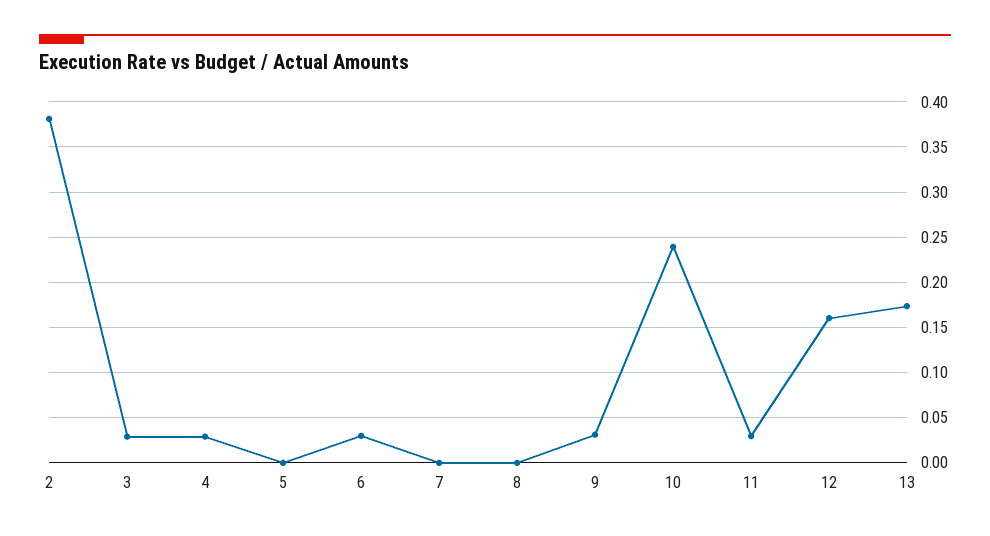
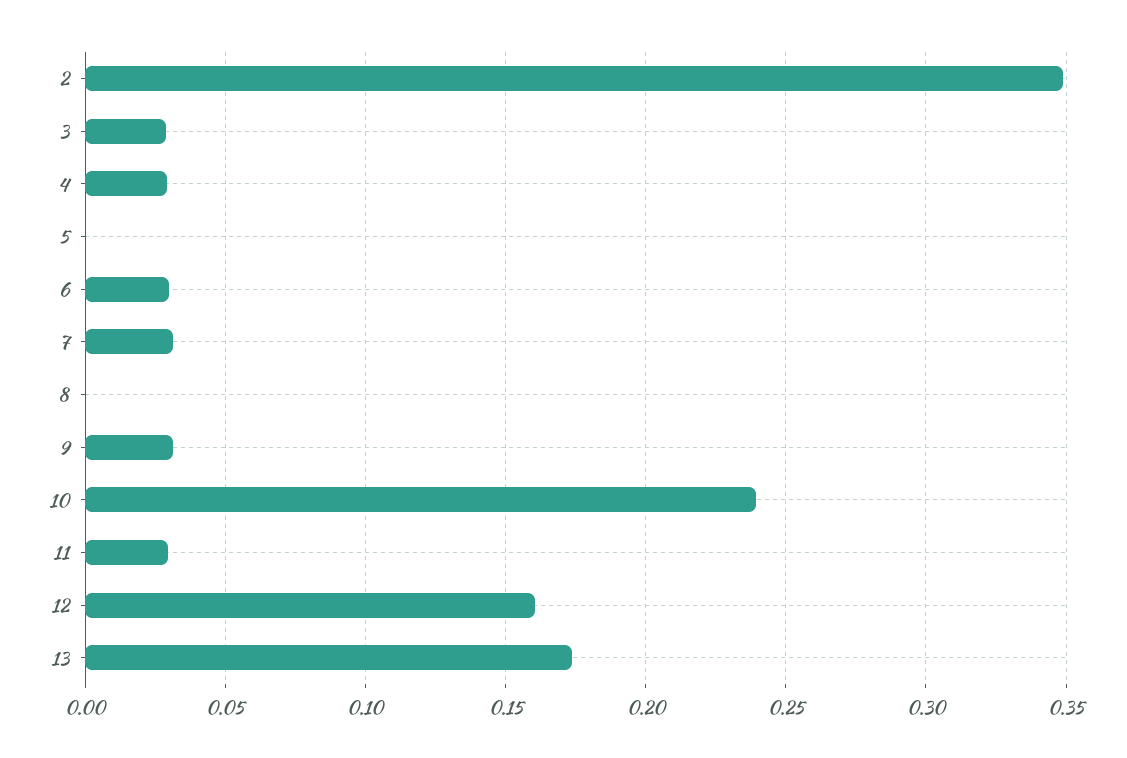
2: 0.38 -> 0.35
7: 0 -> 0.03

